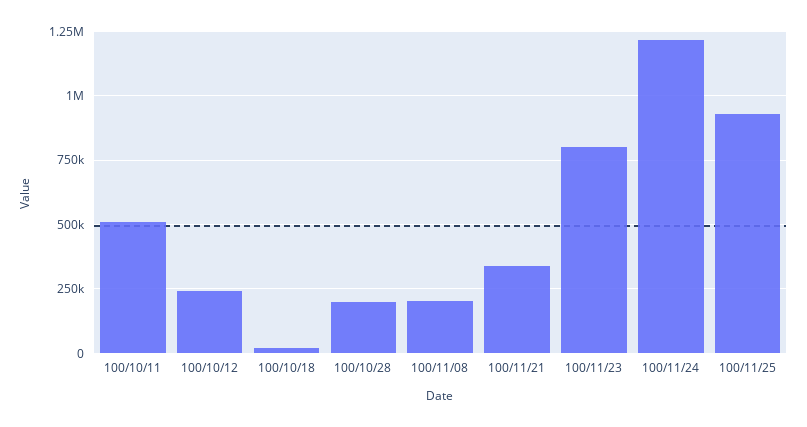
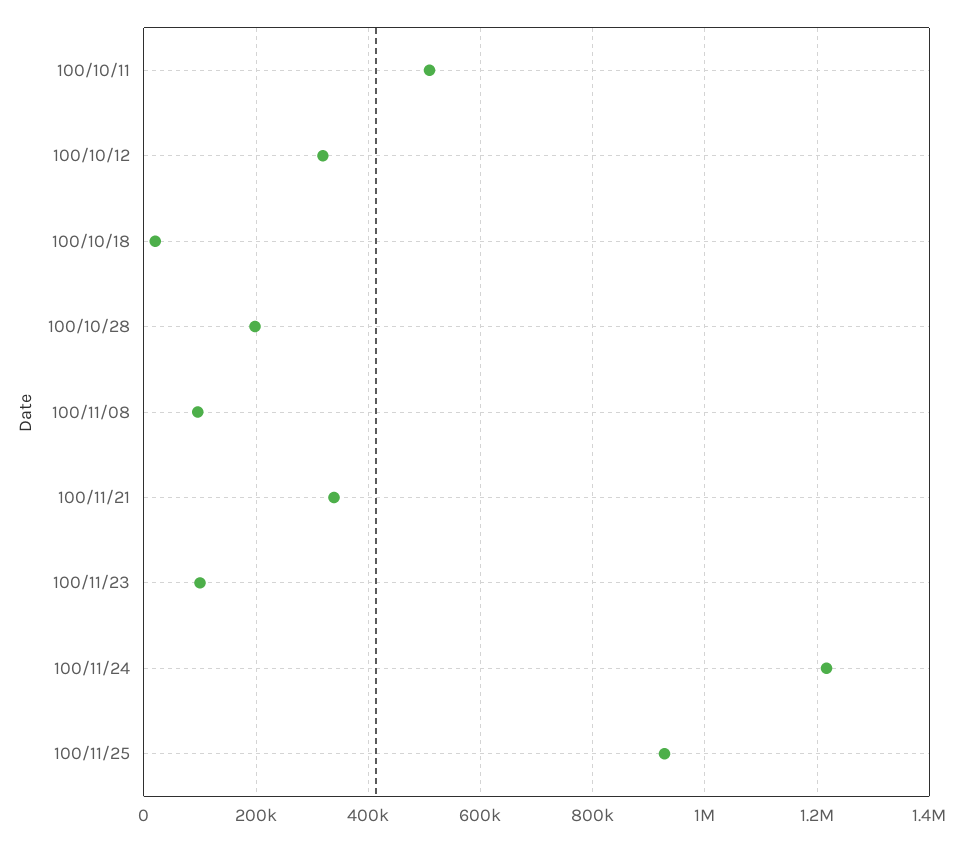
100/10/12: 250000 -> 320000
100/11/08: 200000 -> 100000
100/11/23: 800000 -> 100000

